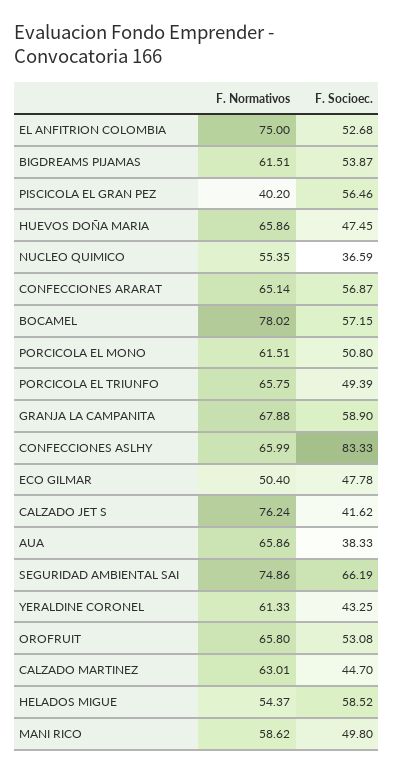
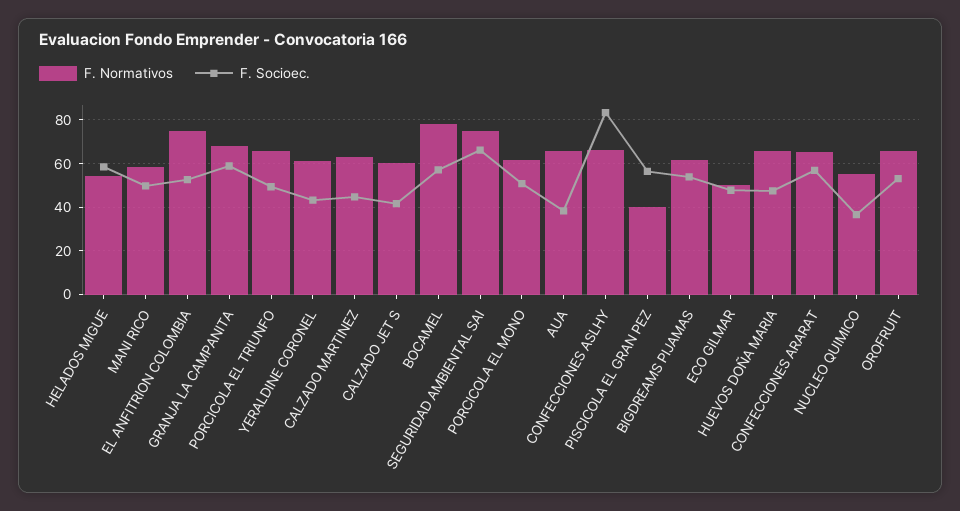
F. Normativos, CALZADO JET S: 76.24 -> 60

